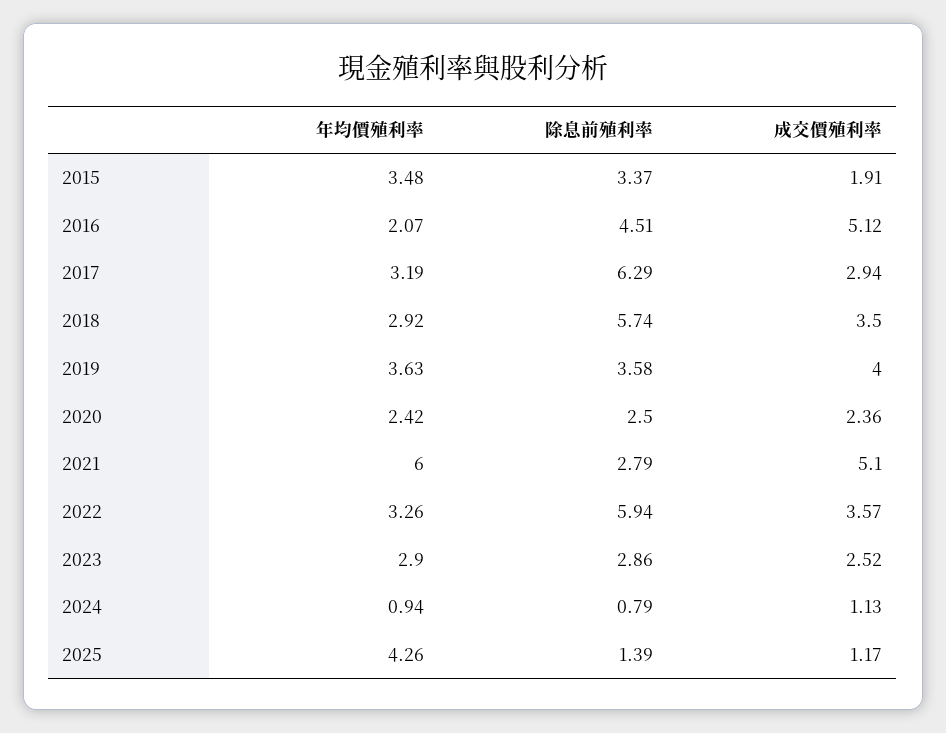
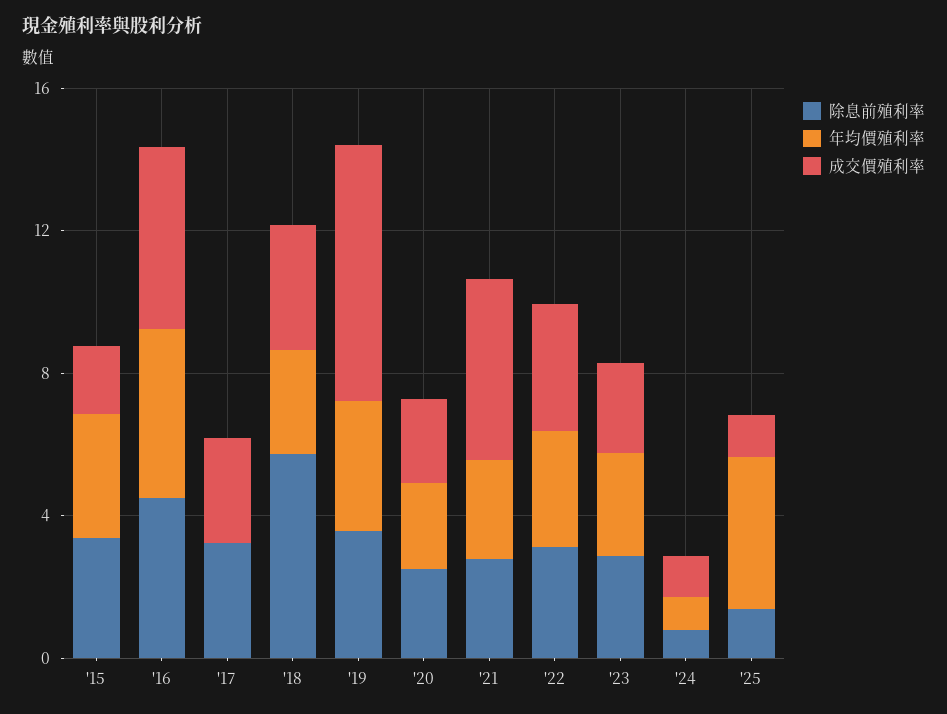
年均價殖利率, 2016: 2.07 -> 5
年均價殖利率, 2017: 3.19 -> 0
除息前殖利率, 2017: 6.29 -> 3
成交價殖利率, 2019: 4 -> 7
年均價殖利率, 2021: 6 -> 3
除息前殖利率, 2022: 5.94 -> 3

